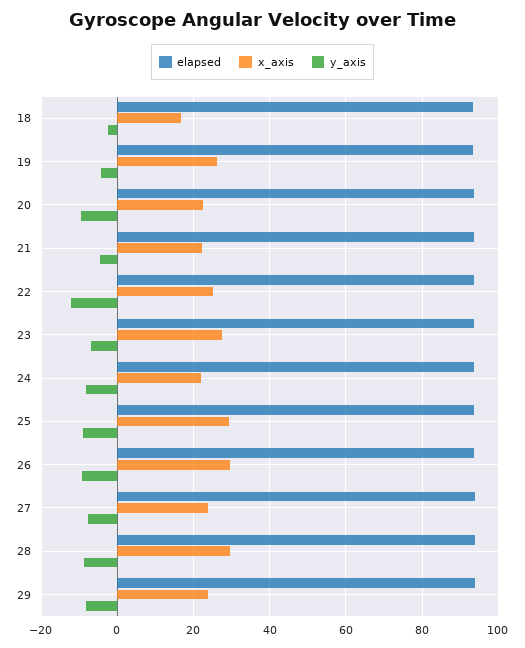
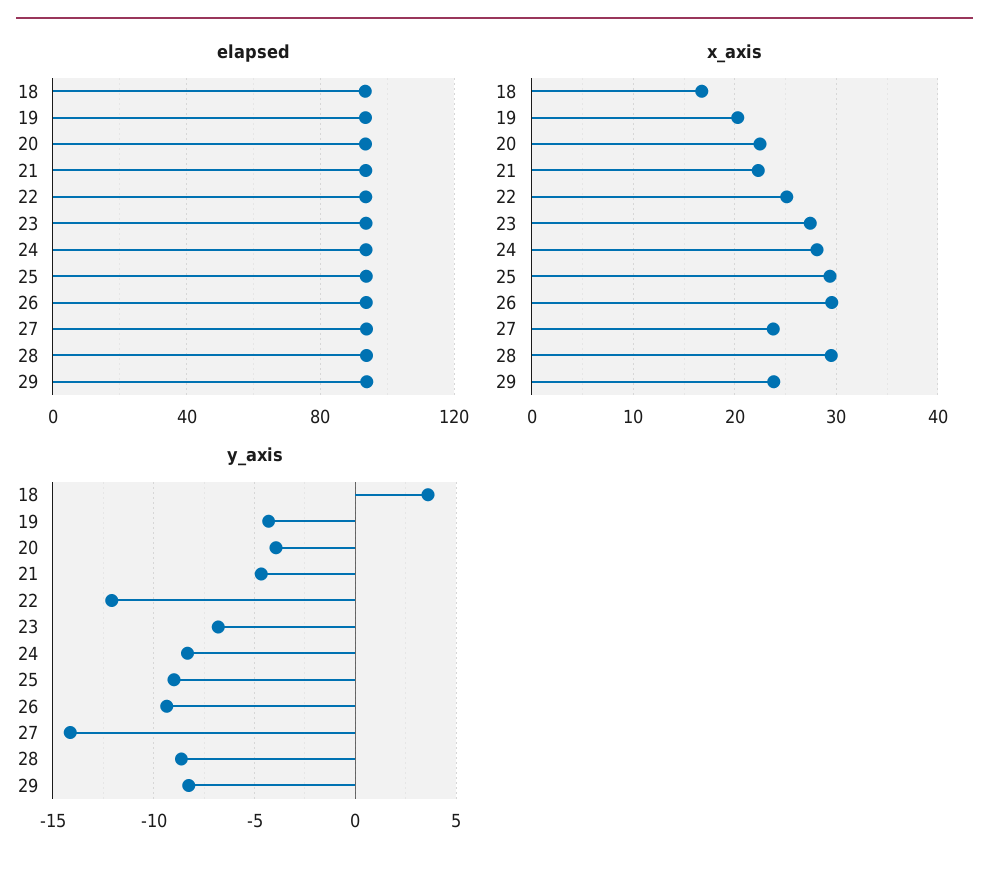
y_axis, 18: -2 -> 3.5
x_axis, 19: 26 -> 20
y_axis, 20: -10 -> -4
x_axis, 24: 22 -> 28
y_axis, 27: -8 -> -14

